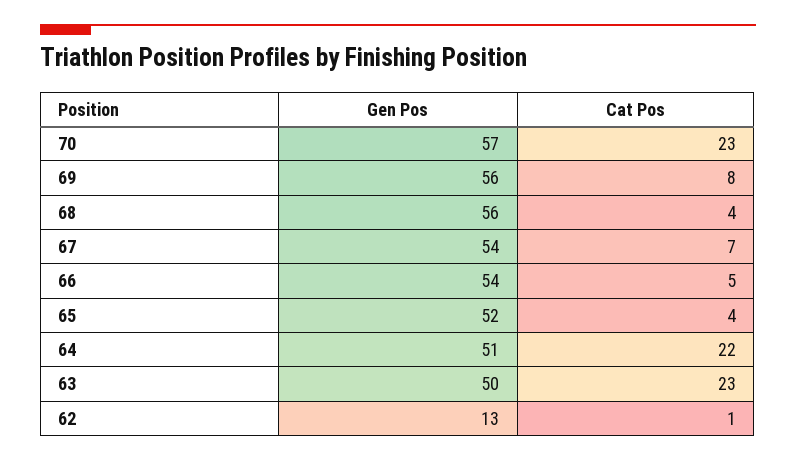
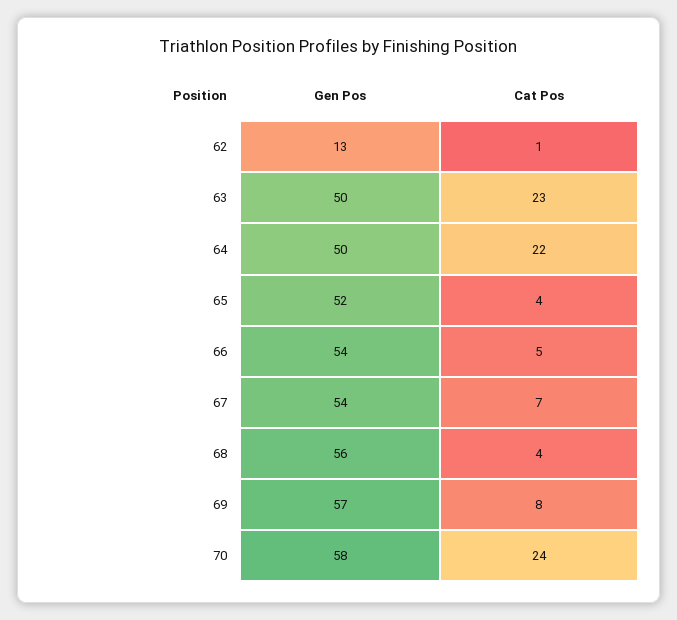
Gen Pos, 70: 57 -> 58
Cat Pos, 70: 23 -> 24
Gen Pos, 69: 56 -> 57
Gen Pos, 64: 51 -> 50

